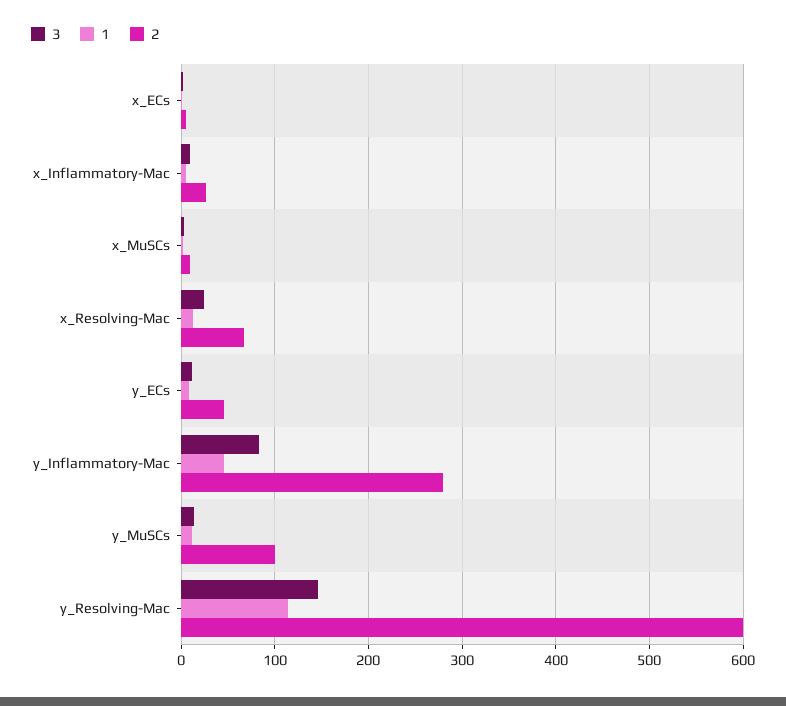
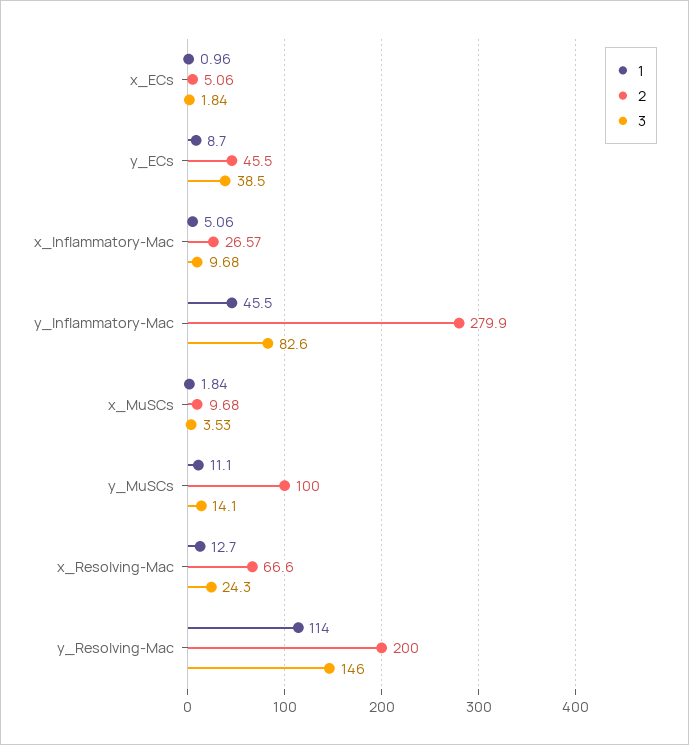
3, y_ECs: 10 -> 38.5
2, y_Resolving-Mac: 600 -> 200

